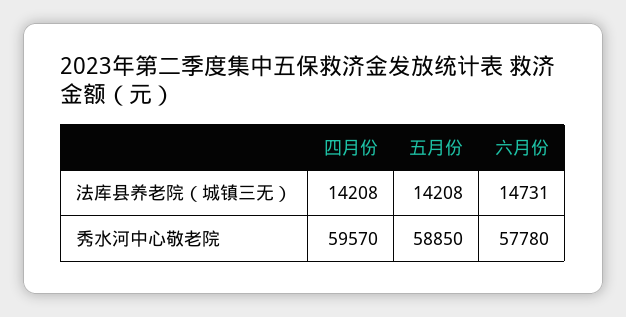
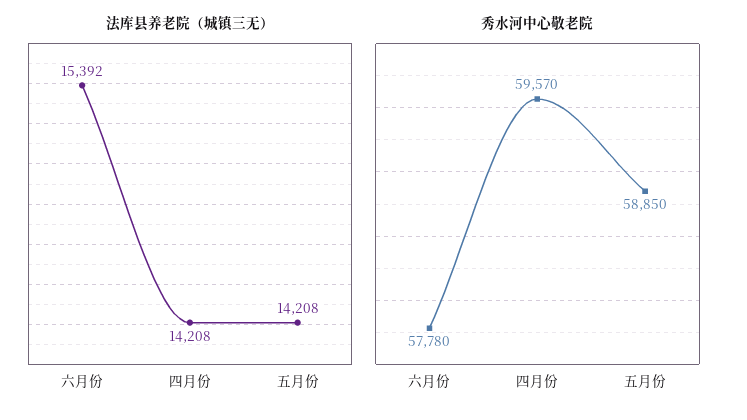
法库县养老院（城镇三无）, 六月份: 14731 -> 15392

